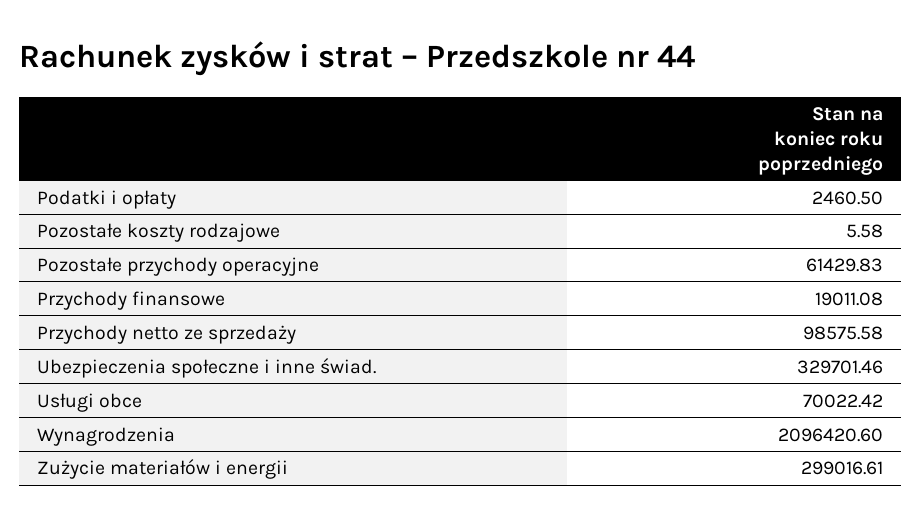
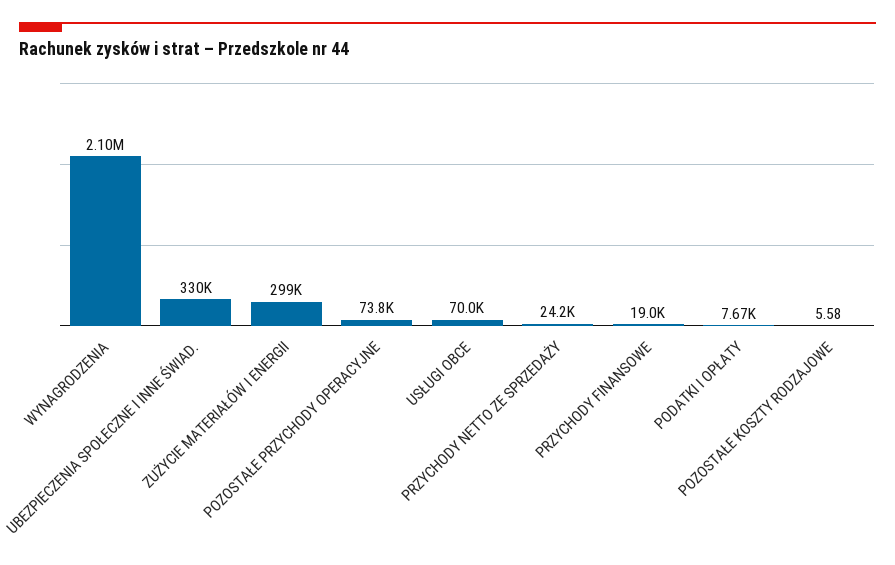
Podatki i opłaty: 2460.5 -> 7670
Pozostałe przychody operacyjne: 61429.83 -> 73800
Przychody netto ze sprzedaży: 98575.58 -> 24200

